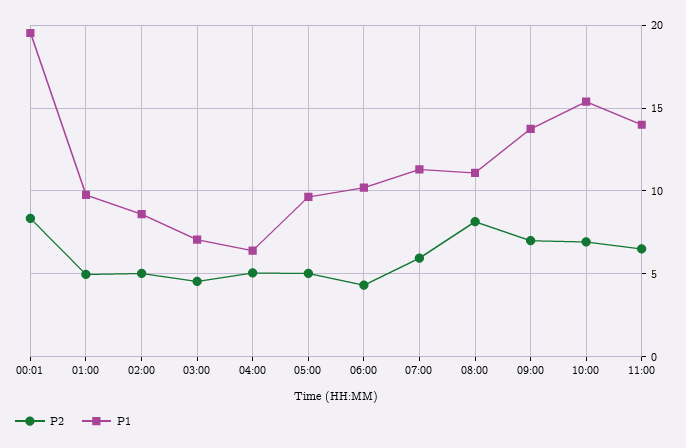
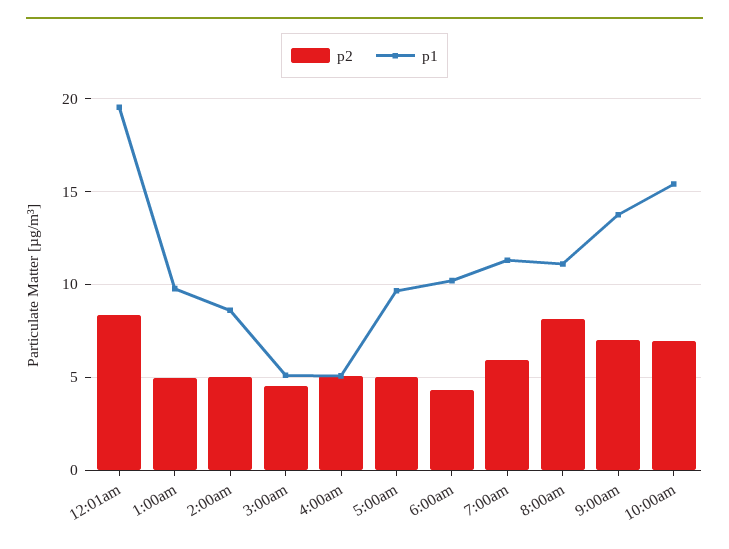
P1, 03:00: 7 -> 5
P1, 04:00: 6.5 -> 5
P2, 11:00: 6.5 -> none
P1, 11:00: 14 -> none

